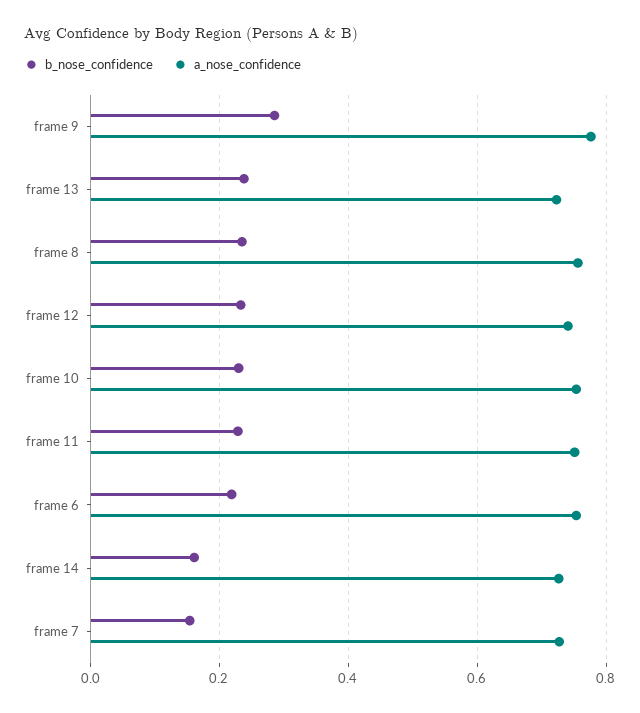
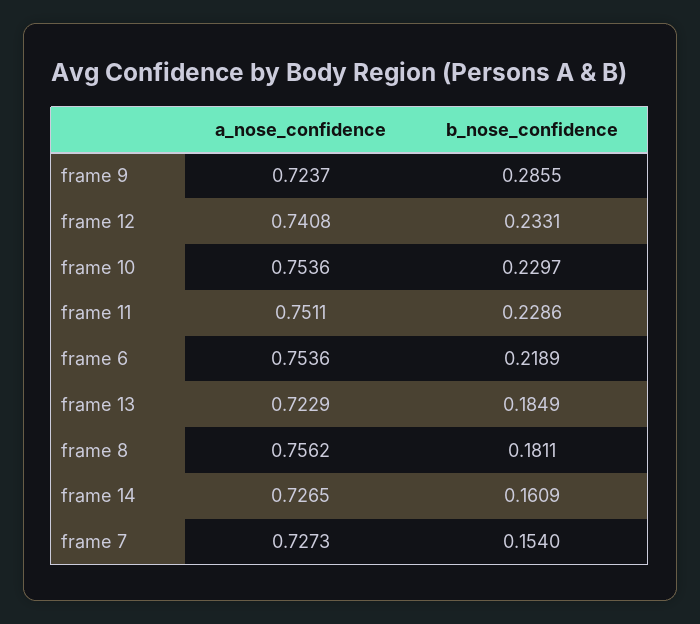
a_nose_confidence, frame 9: 0.78 -> 0.7237
b_nose_confidence, frame 13: 0.24 -> 0.1849
b_nose_confidence, frame 8: 0.24 -> 0.1811

